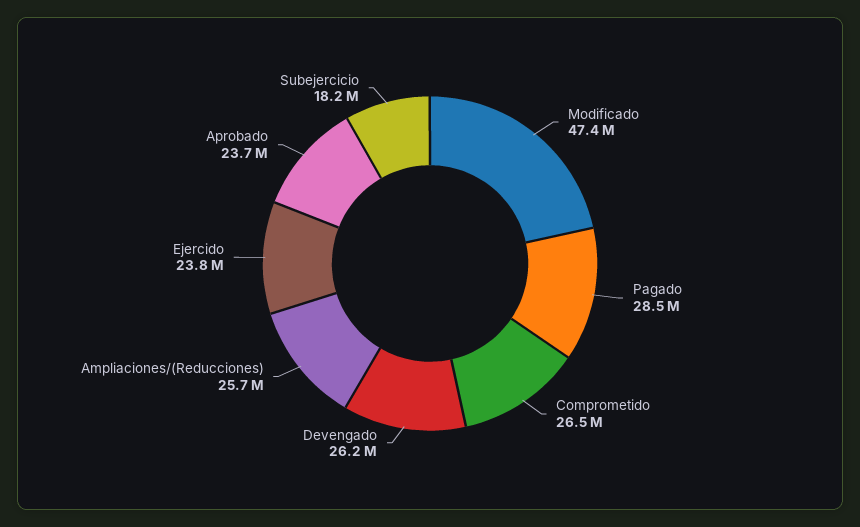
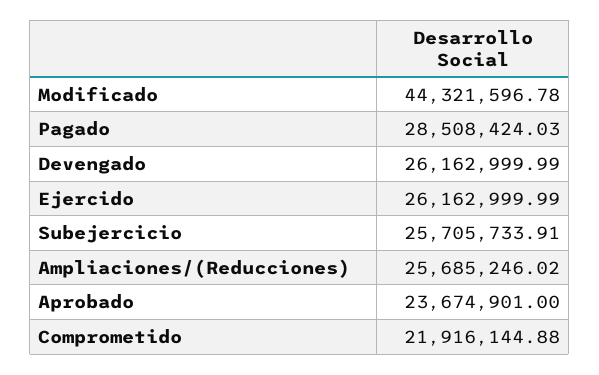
Modificado: 47400000 -> 44321596.78
Comprometido: 26500000 -> 21916144.88
Ejercido: 23800000 -> 26162999.99
Subejercicio: 18200000 -> 25705733.91

